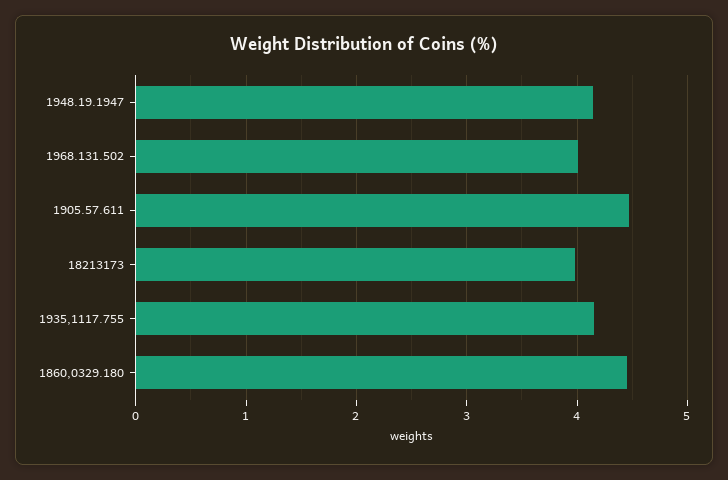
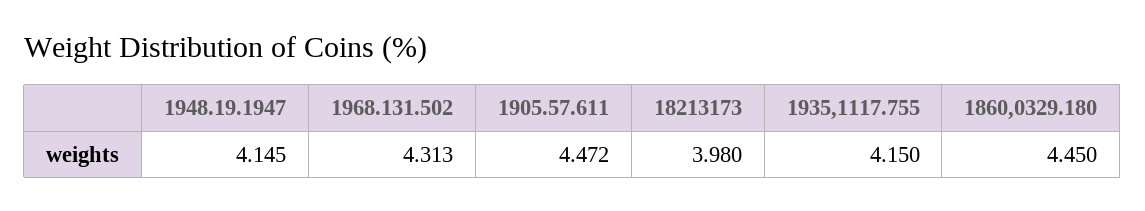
1968.131.502: 4 -> 4.313

